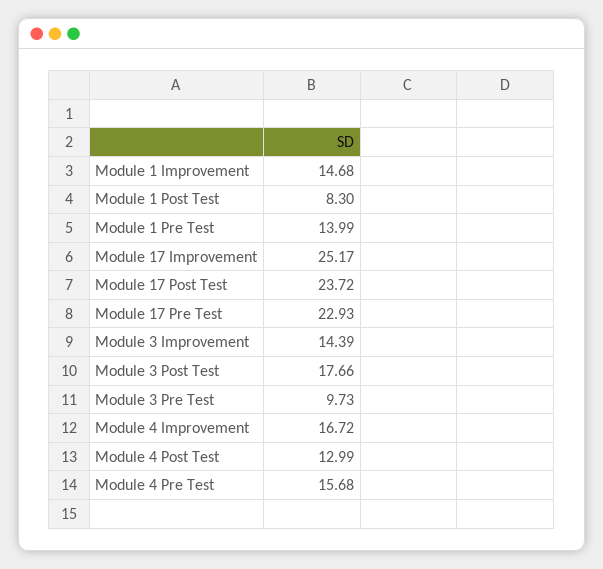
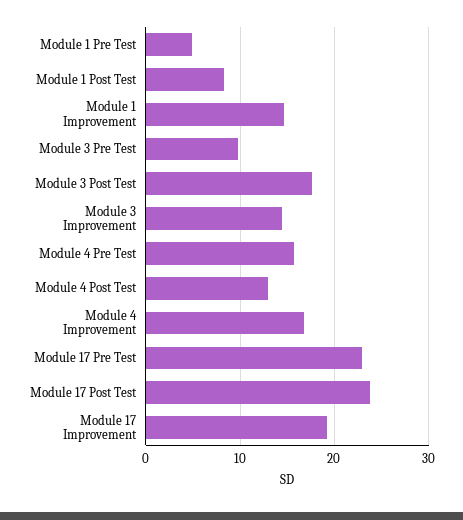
Module 1 Pre Test: 13.99 -> 5
Module 17 Improvement: 25.17 -> 19

